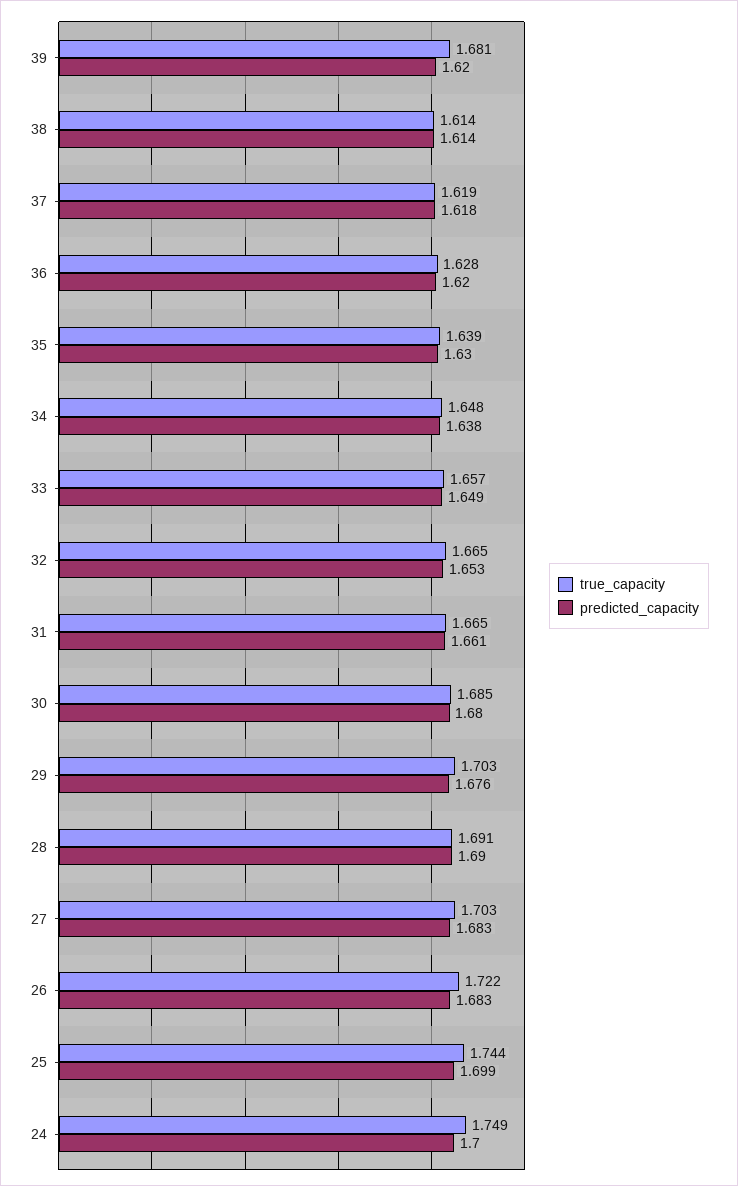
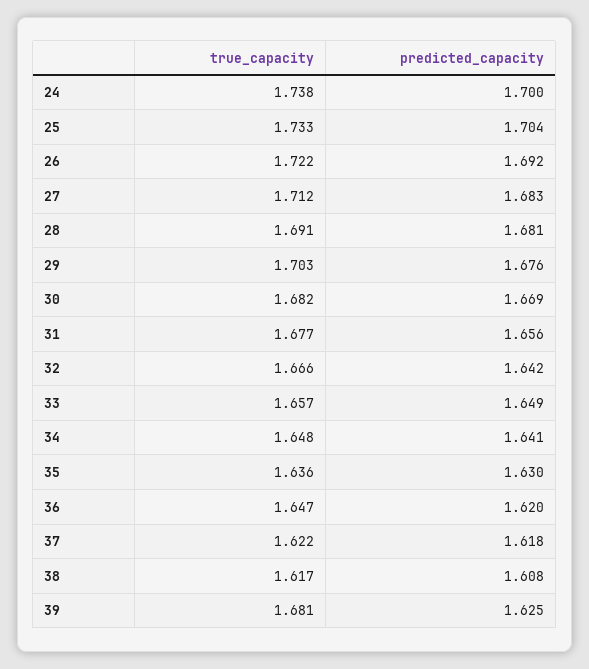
predicted_capacity, 39: 1.62 -> 1.625
true_capacity, 38: 1.614 -> 1.617
predicted_capacity, 38: 1.614 -> 1.608
true_capacity, 37: 1.619 -> 1.622
true_capacity, 36: 1.628 -> 1.647
true_capacity, 35: 1.639 -> 1.636
predicted_capacity, 34: 1.638 -> 1.641
true_capacity, 32: 1.665 -> 1.666
predicted_capacity, 32: 1.653 -> 1.642
true_capacity, 31: 1.665 -> 1.677
predicted_capacity, 31: 1.661 -> 1.656
true_capacity, 30: 1.685 -> 1.682
predicted_capacity, 30: 1.68 -> 1.669
predicted_capacity, 28: 1.69 -> 1.681
true_capacity, 27: 1.703 -> 1.712
predicted_capacity, 26: 1.683 -> 1.692
true_capacity, 25: 1.744 -> 1.733
predicted_capacity, 25: 1.699 -> 1.704
true_capacity, 24: 1.749 -> 1.738

